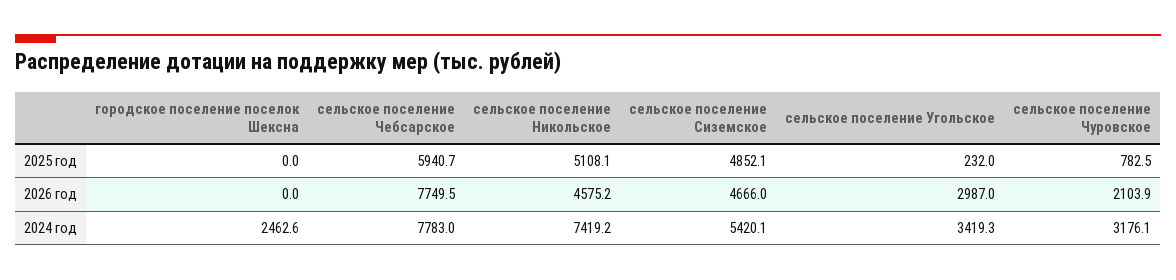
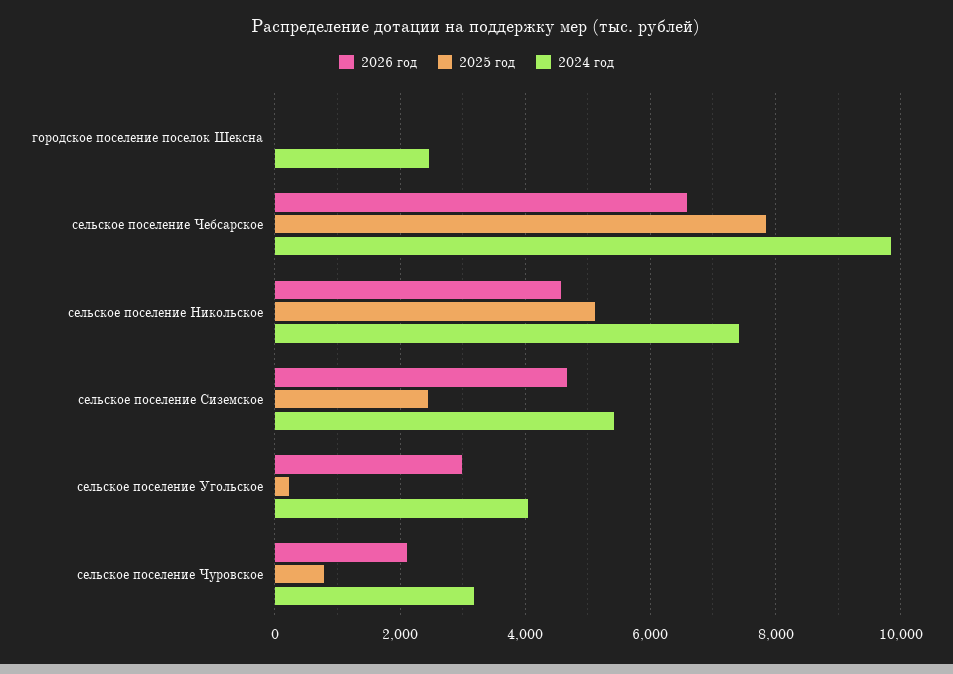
2025 год, сельское поселение Чебсарское: 5940.7 -> 7800
2025 год, сельское поселение Сиземское: 4852.1 -> 2400
2026 год, сельское поселение Чебсарское: 7749.5 -> 6600
2024 год, сельское поселение Чебсарское: 7783 -> 9800
2024 год, сельское поселение Угольское: 3419.3 -> 4000

